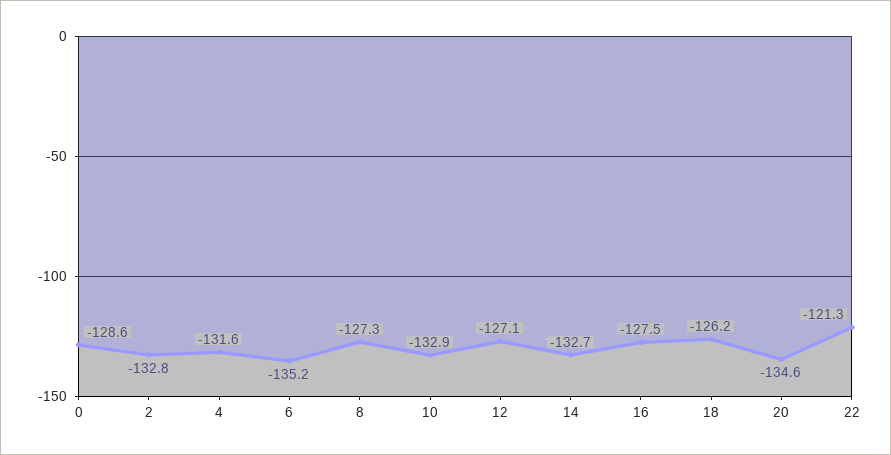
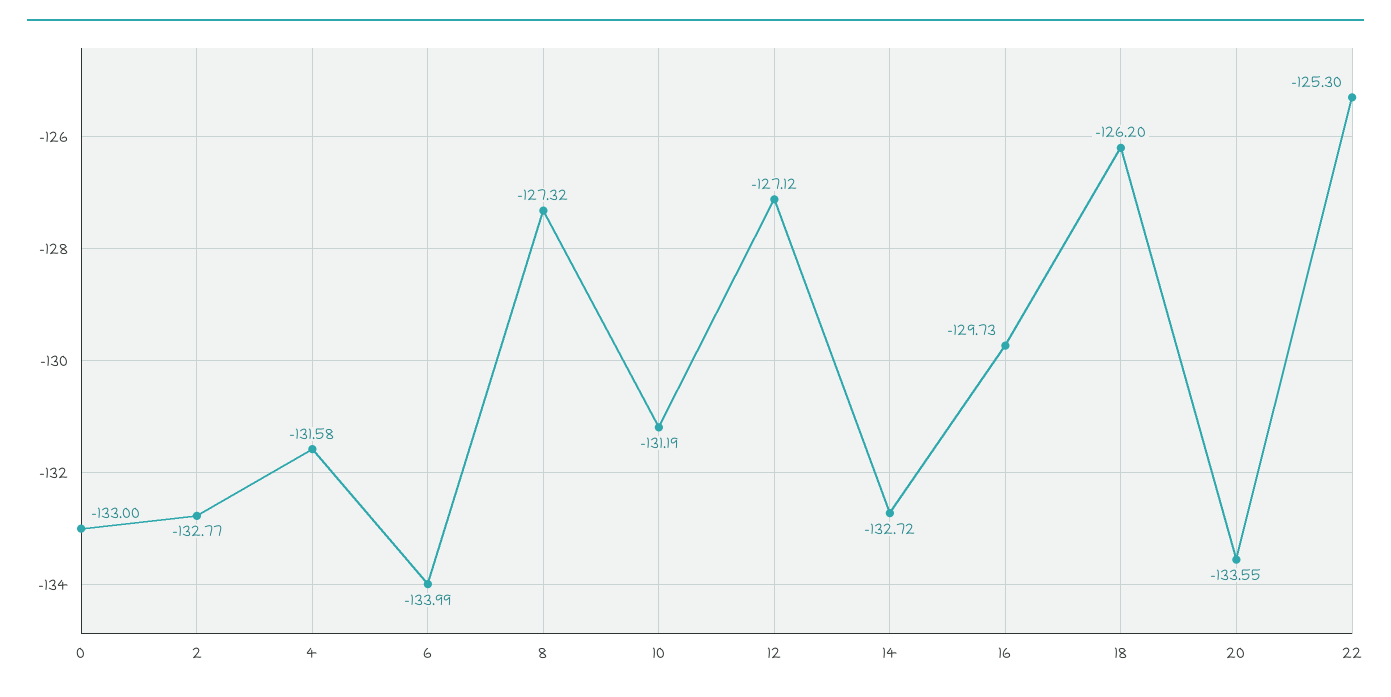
0: -128.6 -> -133
6: -135.2 -> -133.99
10: -132.9 -> -131.19
16: -127.5 -> -129.73
20: -134.6 -> -133.55
22: -121.3 -> -125.3

